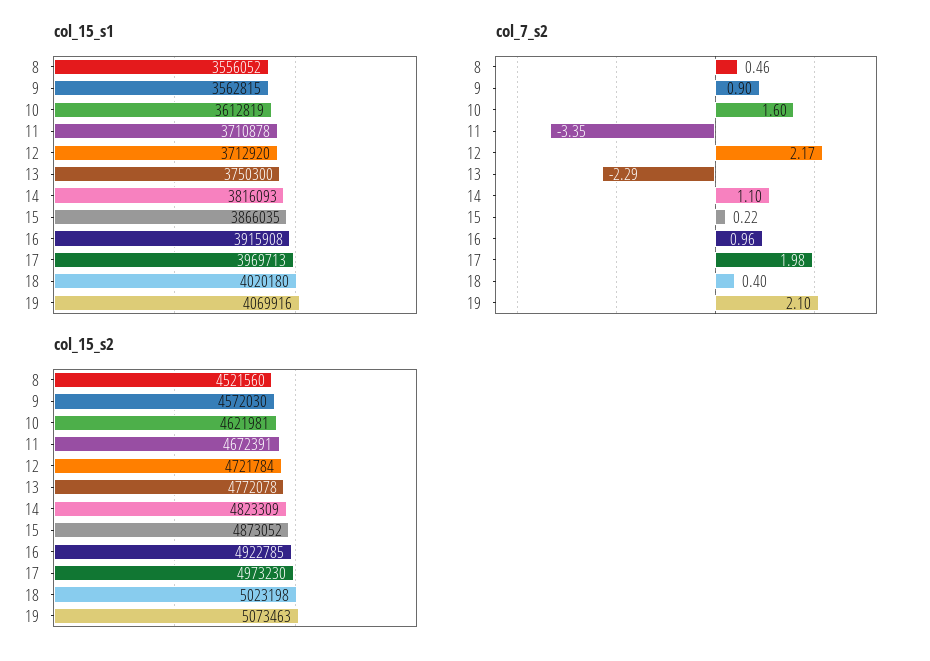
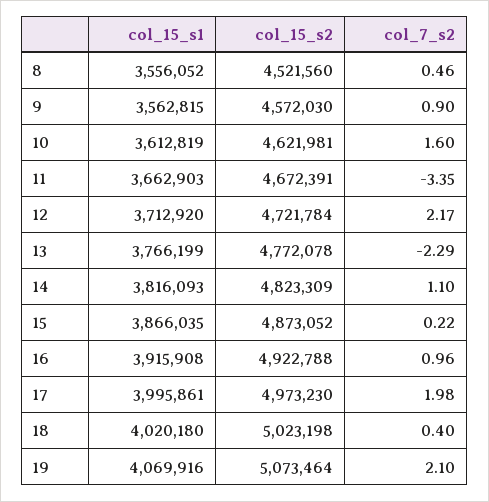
col_15_s1, 11: 3710878 -> 3662903
col_15_s1, 13: 3750300 -> 3766199
col_15_s1, 17: 3969713 -> 3995861
col_15_s2, 16: 4922785 -> 4922788
col_15_s2, 19: 5073463 -> 5073464

